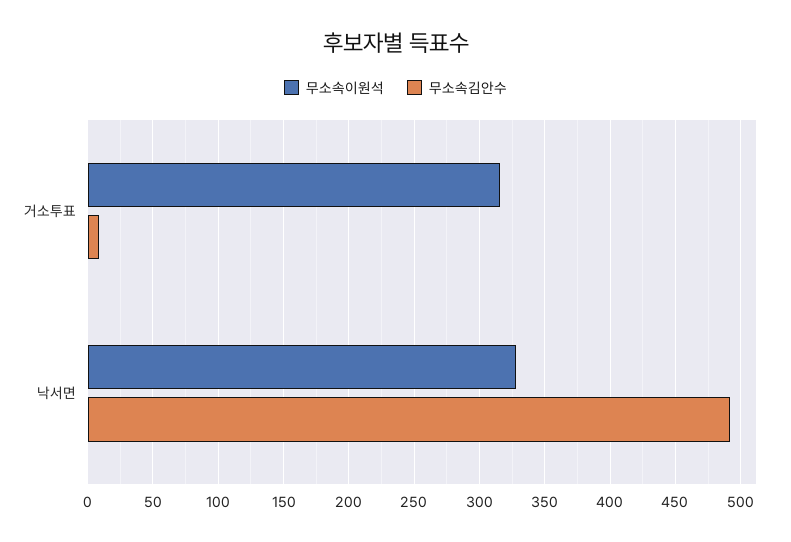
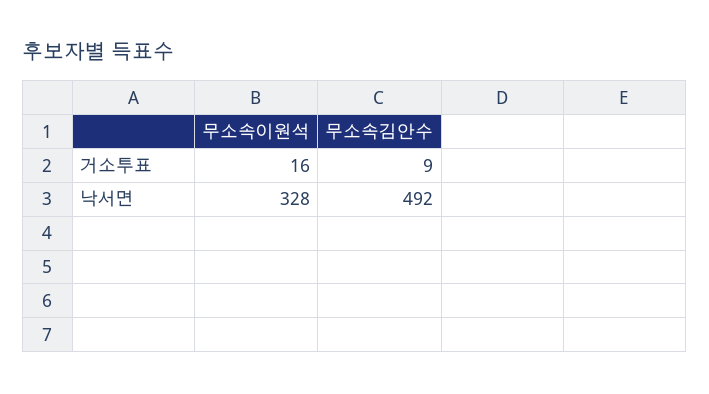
무소속이원석, 거소투표: 315 -> 16

